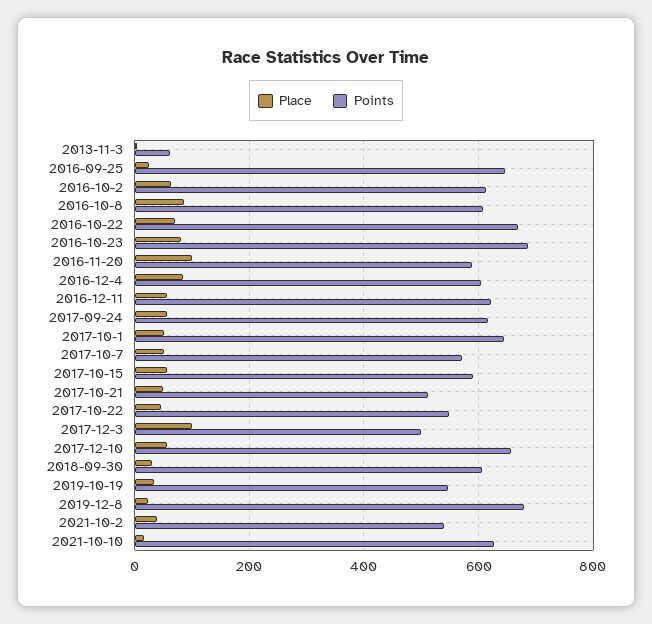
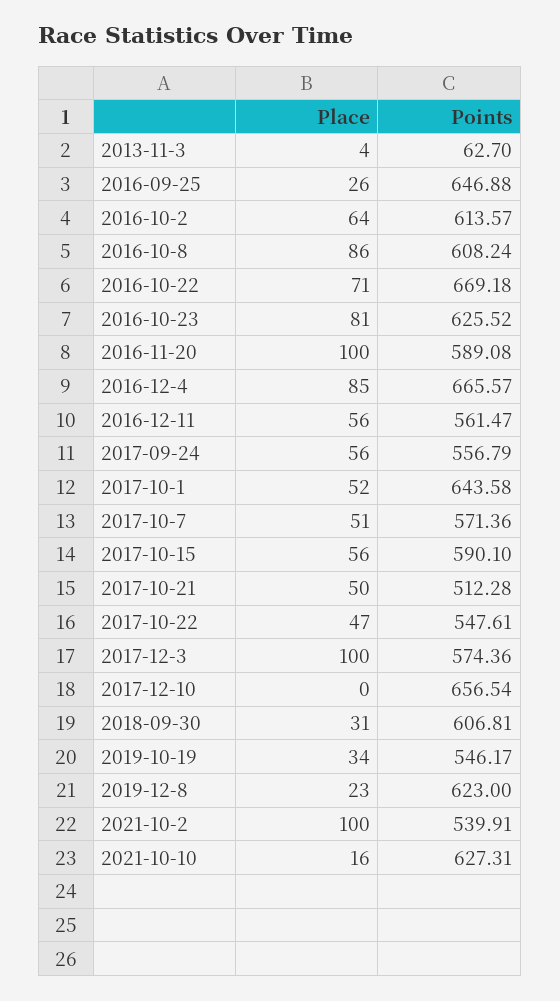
Points, 2016-10-23: 680 -> 625.52
Points, 2016-12-4: 600 -> 665.57
Points, 2016-12-11: 620 -> 561.47
Points, 2017-09-24: 620 -> 556.79
Points, 2017-12-3: 500 -> 574.36
Place, 2017-12-10: 60 -> 0
Points, 2019-12-8: 680 -> 623
Place, 2021-10-2: 40 -> 100

